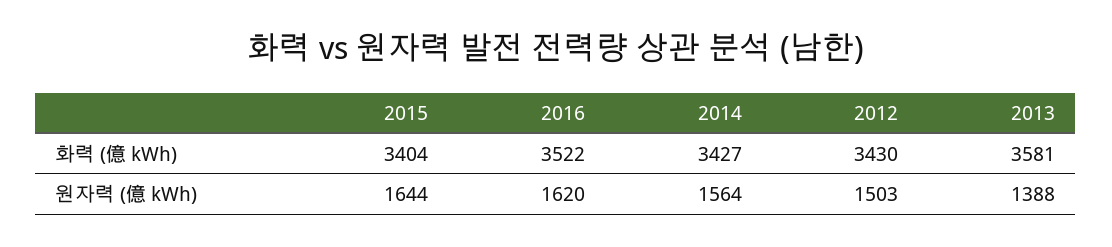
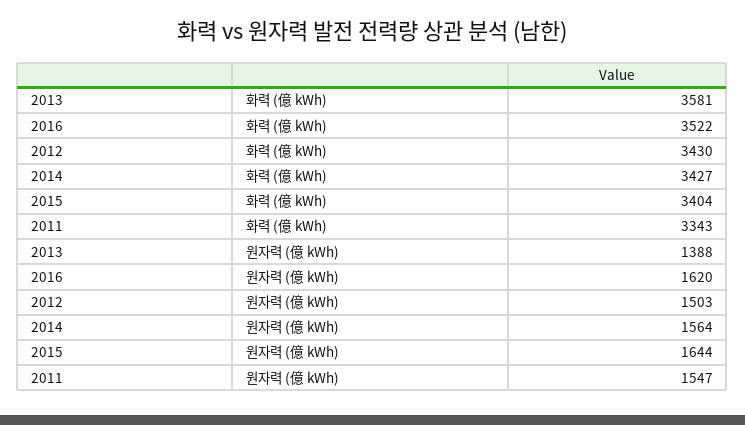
2011, 화력 (億 kWh): none -> 3343
2011, 원자력 (億 kWh): none -> 1547

